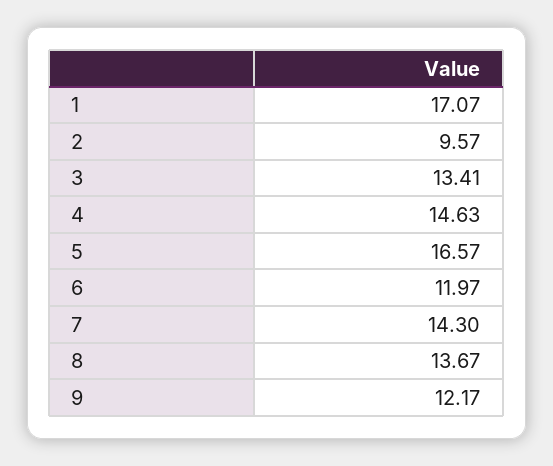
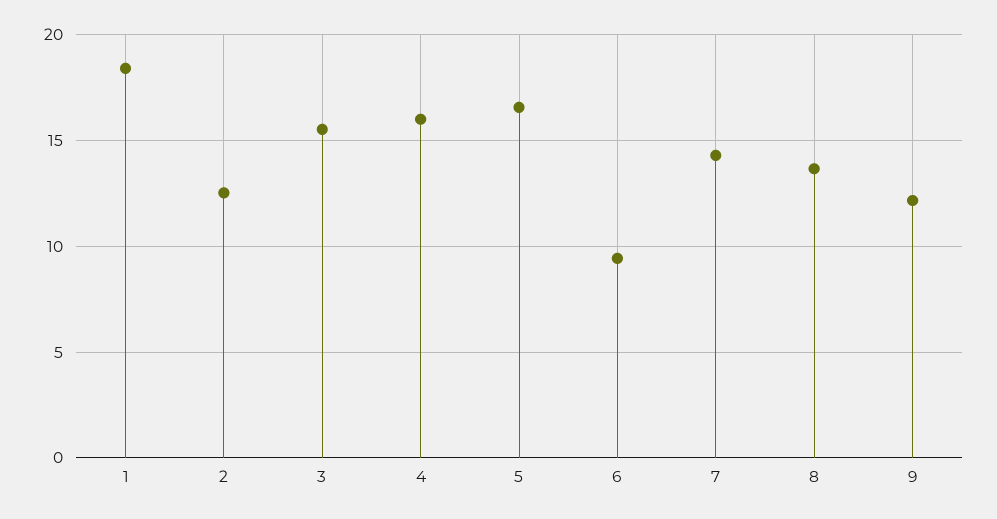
1: 17.07 -> 18.5
2: 9.57 -> 12.5
3: 13.41 -> 15.5
4: 14.63 -> 16
6: 11.97 -> 9.5

